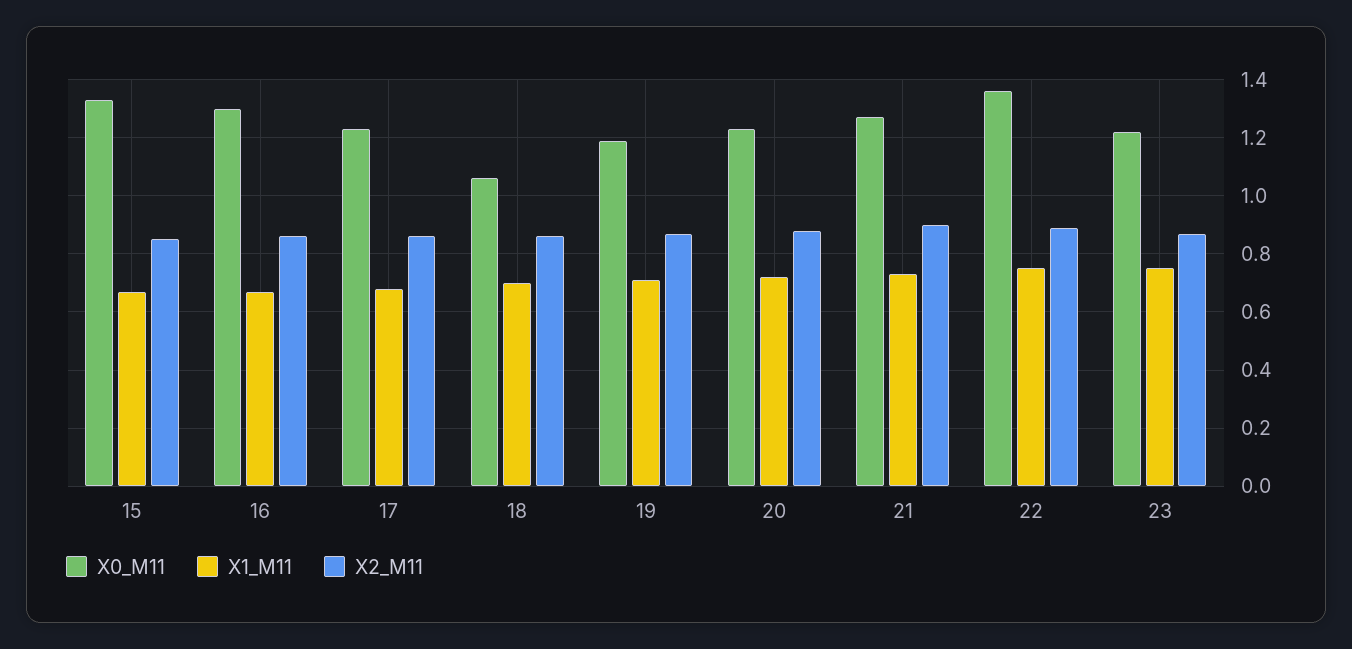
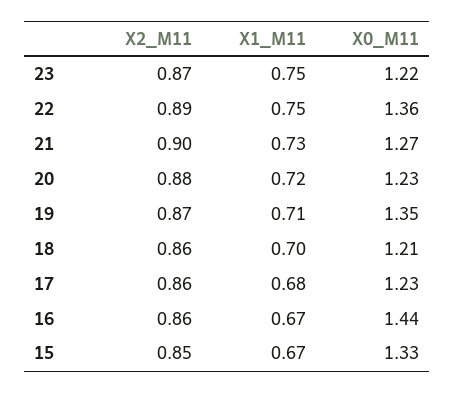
X0_M11, 16: 1.3 -> 1.44
X0_M11, 18: 1.05 -> 1.21
X0_M11, 19: 1.2 -> 1.35

